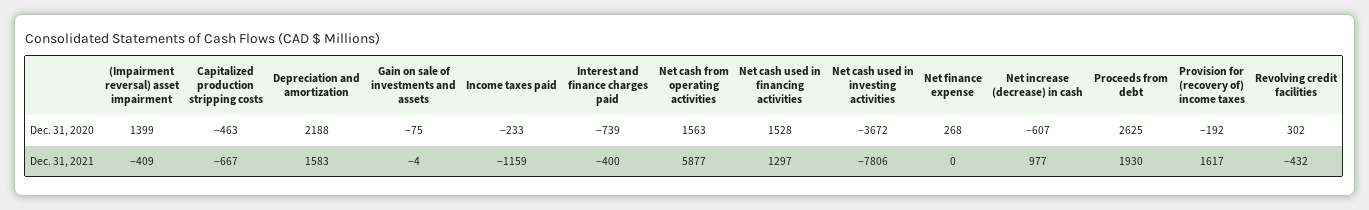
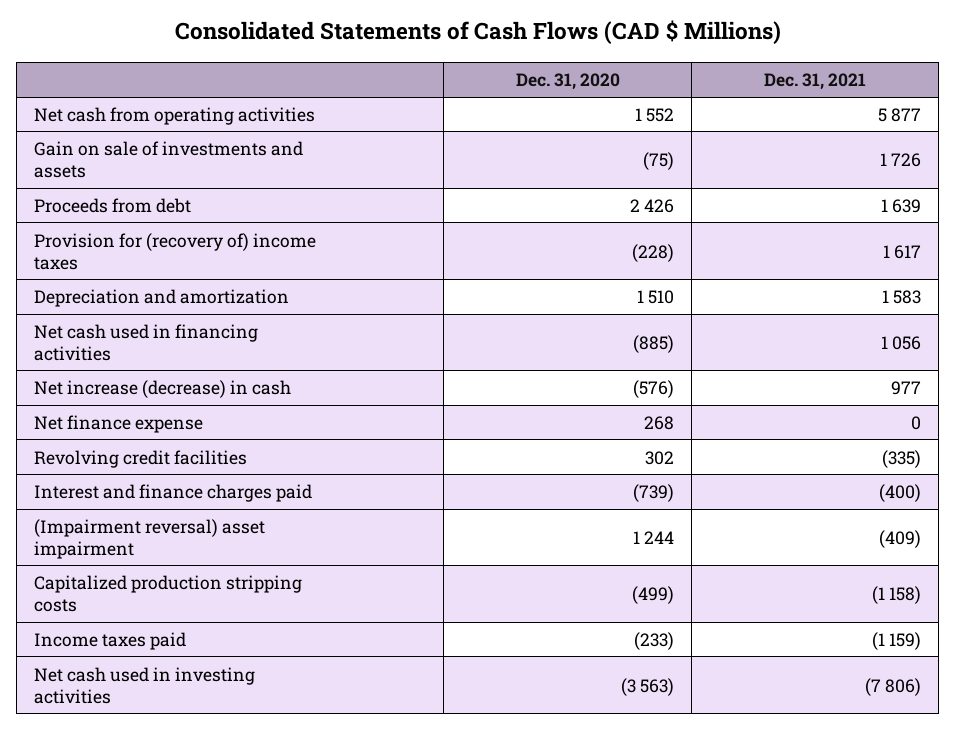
(Impairment reversal) asset impairment, Dec. 31, 2020: 1399 -> 1244
Capitalized production stripping costs, Dec. 31, 2020: -463 -> -499
Depreciation and amortization, Dec. 31, 2020: 2188 -> 1510
Net cash from operating activities, Dec. 31, 2020: 1563 -> 1552
Net cash used in financing activities, Dec. 31, 2020: 1528 -> -885
Net cash used in investing activities, Dec. 31, 2020: -3672 -> -3563
Net increase (decrease) in cash, Dec. 31, 2020: -607 -> -576
Proceeds from debt, Dec. 31, 2020: 2625 -> 2426
Provision for (recovery of) income taxes, Dec. 31, 2020: -192 -> -228
Capitalized production stripping costs, Dec. 31, 2021: -667 -> -1158
Gain on sale of investments and assets, Dec. 31, 2021: -4 -> 1726
Net cash used in financing activities, Dec. 31, 2021: 1297 -> 1056
Proceeds from debt, Dec. 31, 2021: 1930 -> 1639
Revolving credit facilities, Dec. 31, 2021: -432 -> -335

